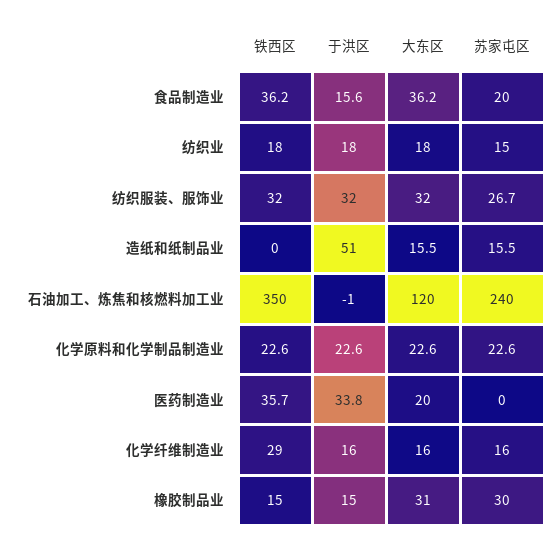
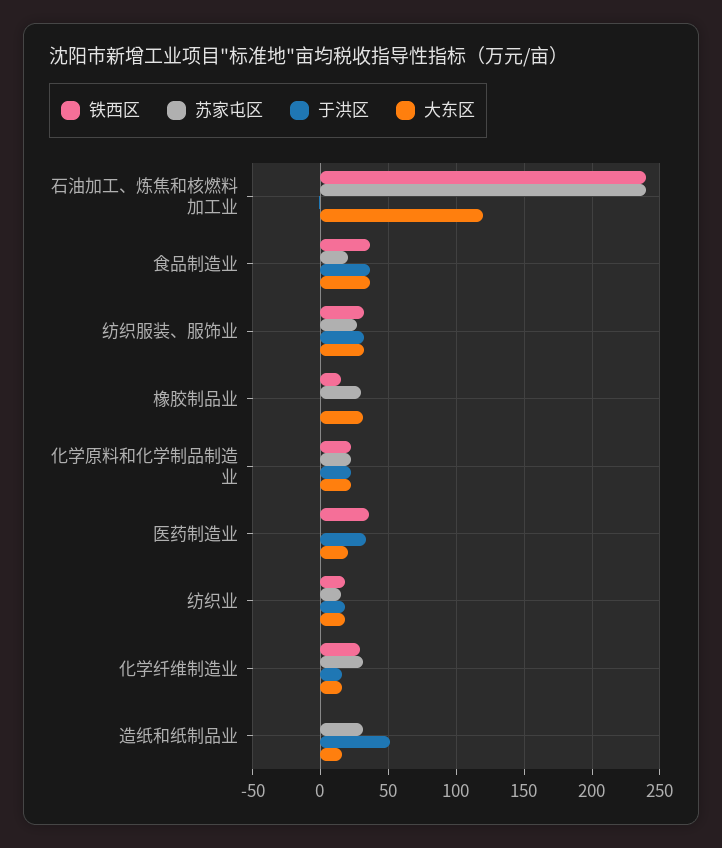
于洪区, 食品制造业: 15.6 -> 35
苏家屯区, 造纸和纸制品业: 15.5 -> 30
铁西区, 石油加工、炼焦和核燃料加工业: 350 -> 240
苏家屯区, 化学纤维制造业: 16 -> 30
于洪区, 橡胶制品业: 15 -> 0

